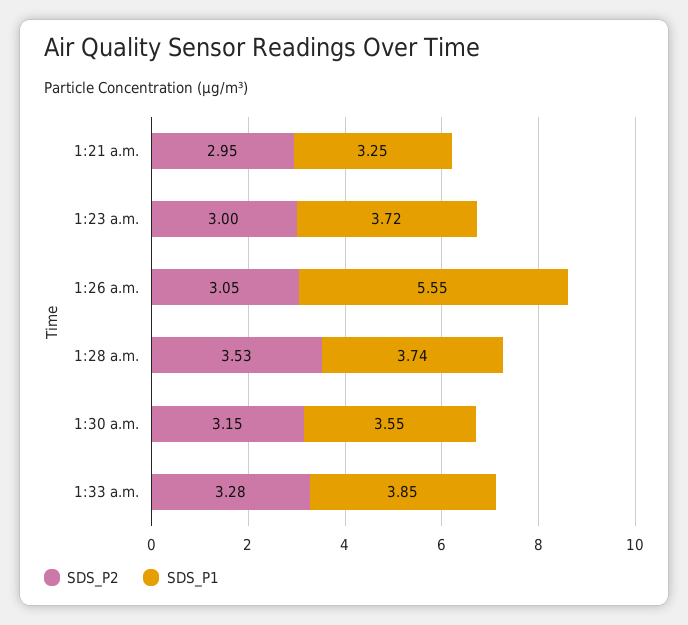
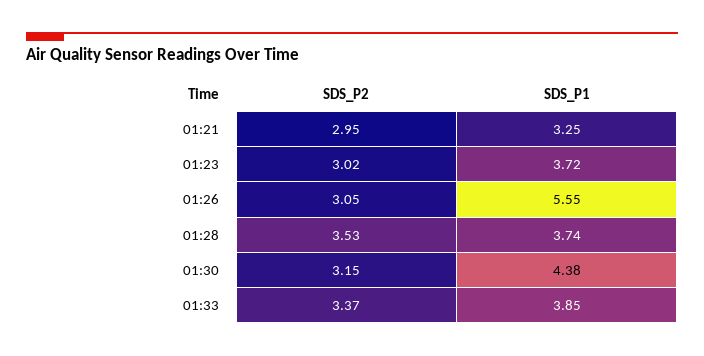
SDS_P2, 1:23 a.m.: 3 -> 3.02
SDS_P1, 1:30 a.m.: 3.55 -> 4.38
SDS_P2, 1:33 a.m.: 3.28 -> 3.37

